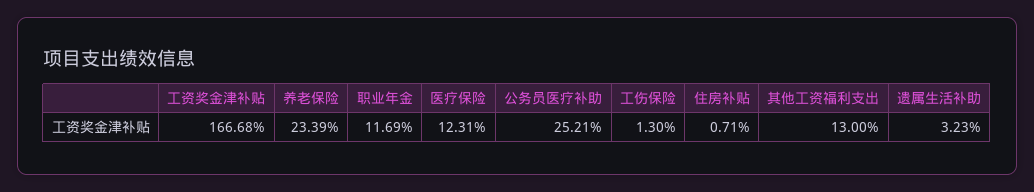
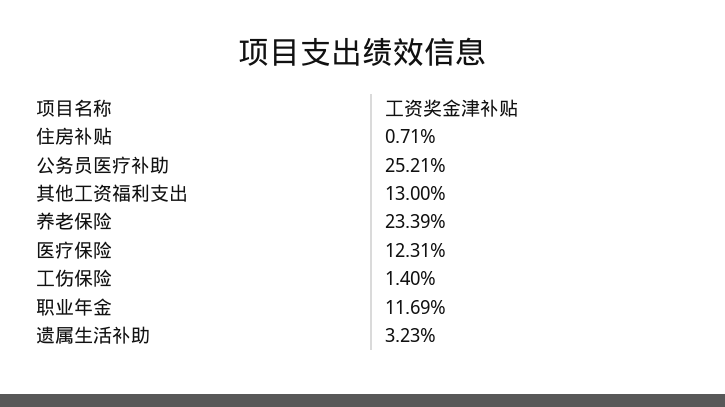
工资奖金津补贴: 166.68 -> none
工伤保险: 1.3 -> 1.4

